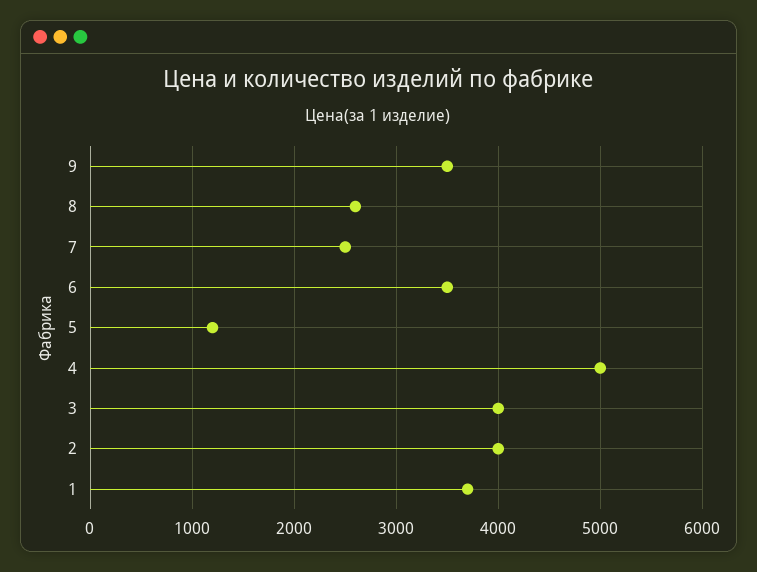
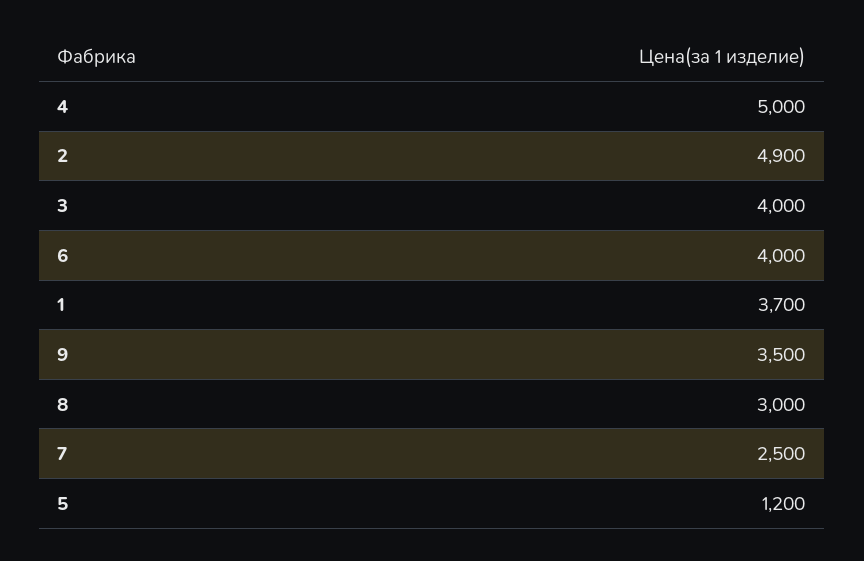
8: 2600 -> 3000
6: 3500 -> 4000
2: 4000 -> 4900

